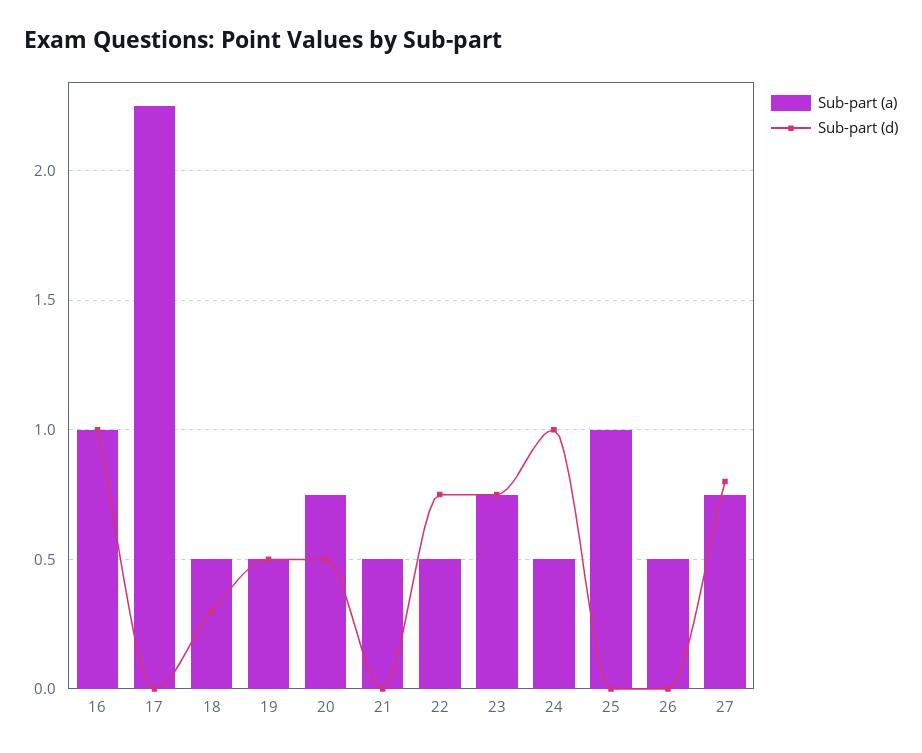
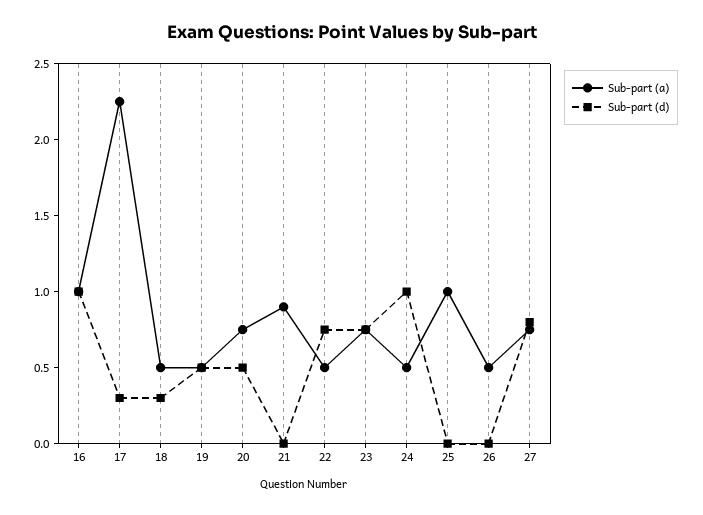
Sub-part (d), 17: 0 -> 0.3
Sub-part (a), 21: 0.5 -> 0.9

